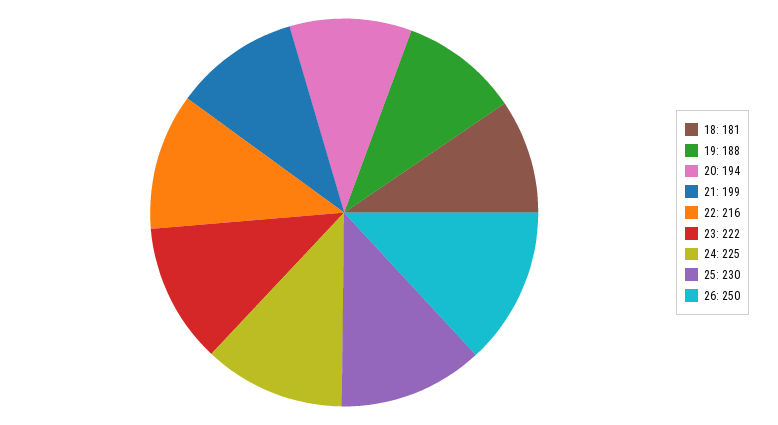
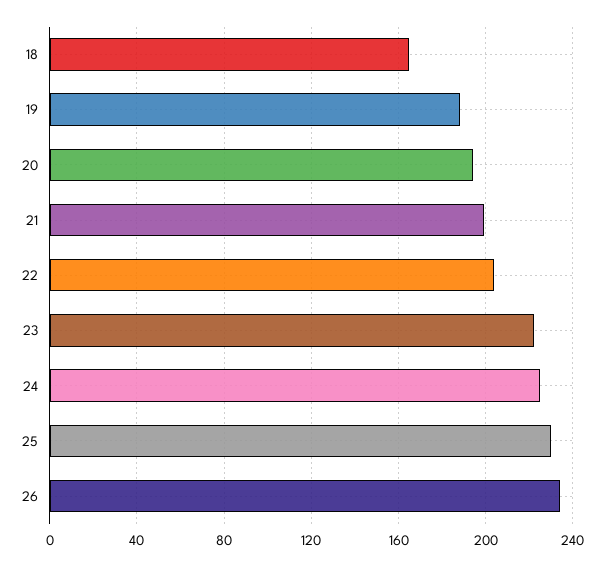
18: 181 -> 165
22: 216 -> 205
26: 250 -> 235

